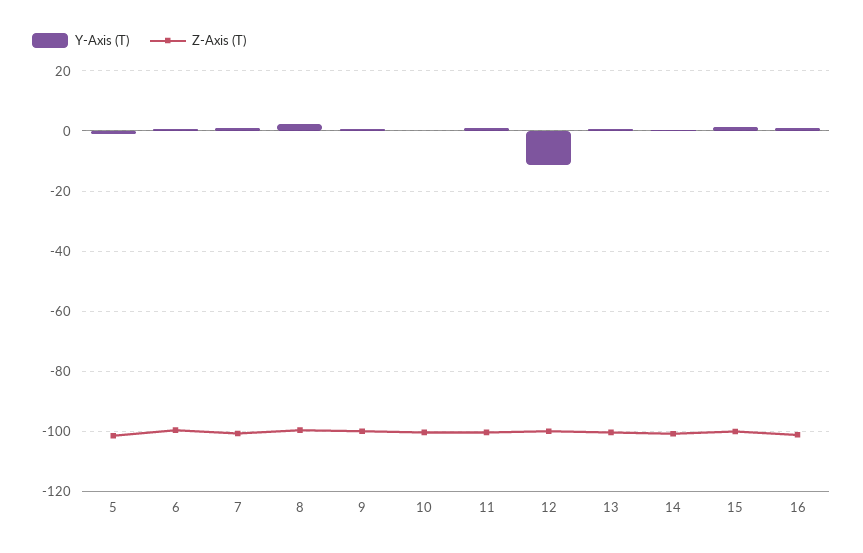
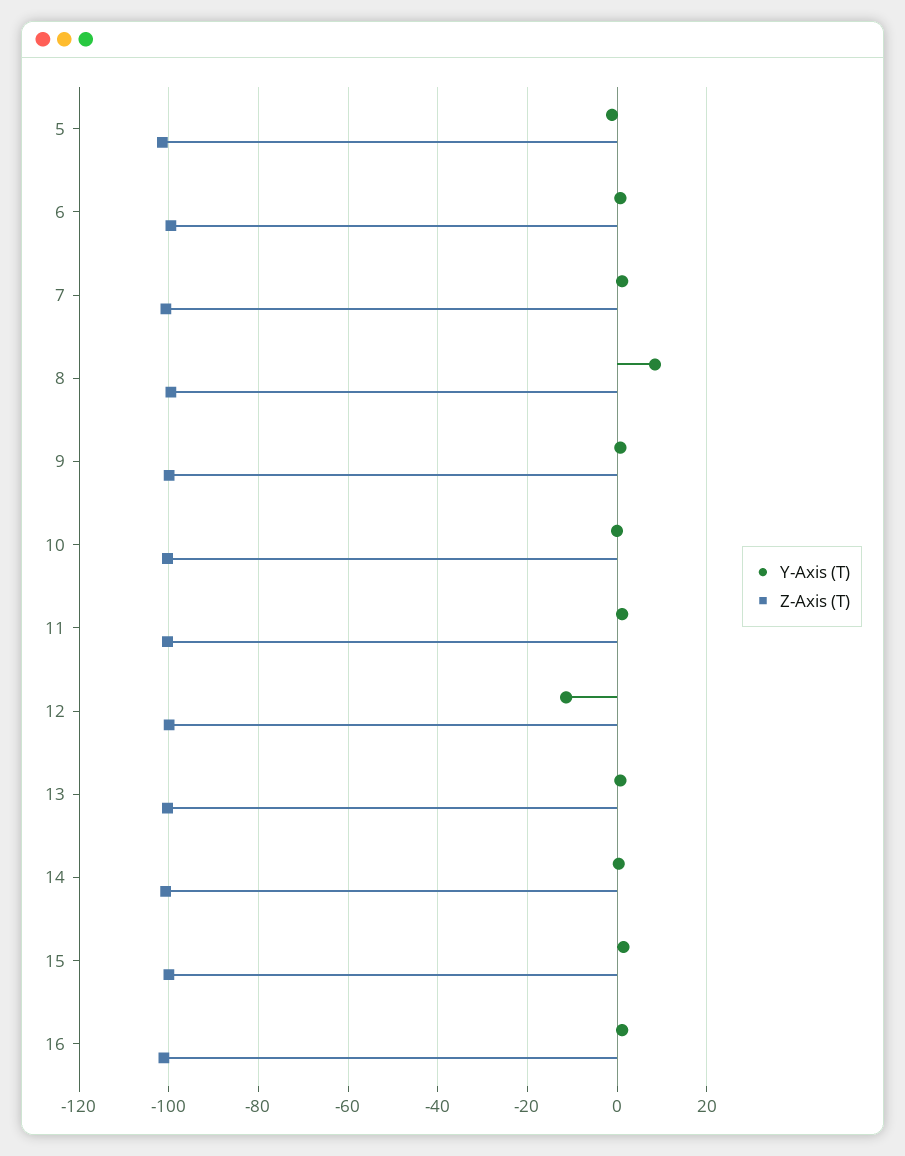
Y-Axis (T), 8: 2 -> 8

